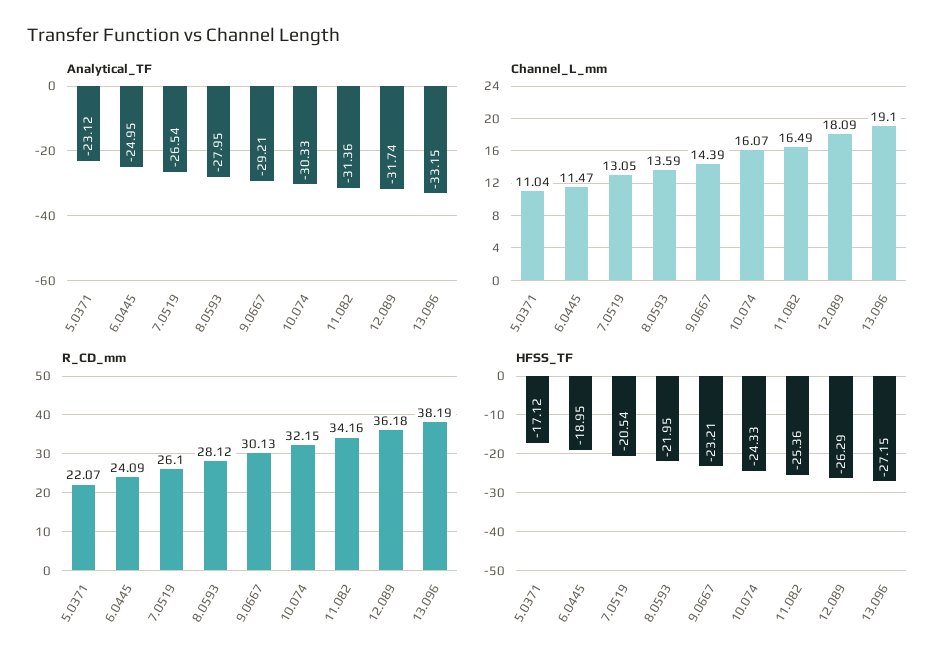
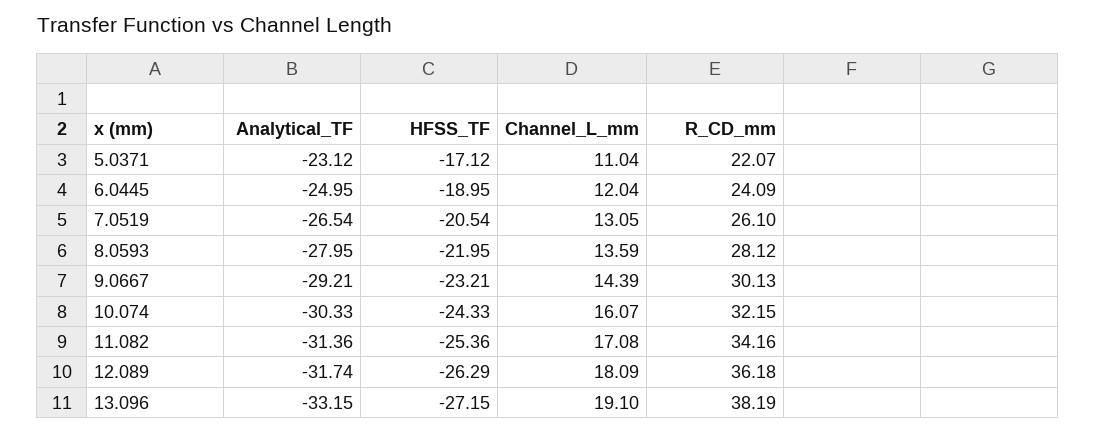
Channel_L_mm, 6.0445: 11.47 -> 12.04
Channel_L_mm, 11.082: 16.49 -> 17.08

